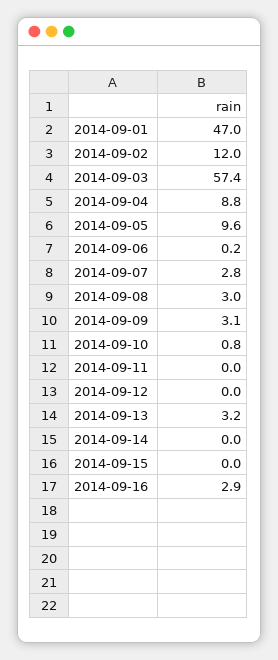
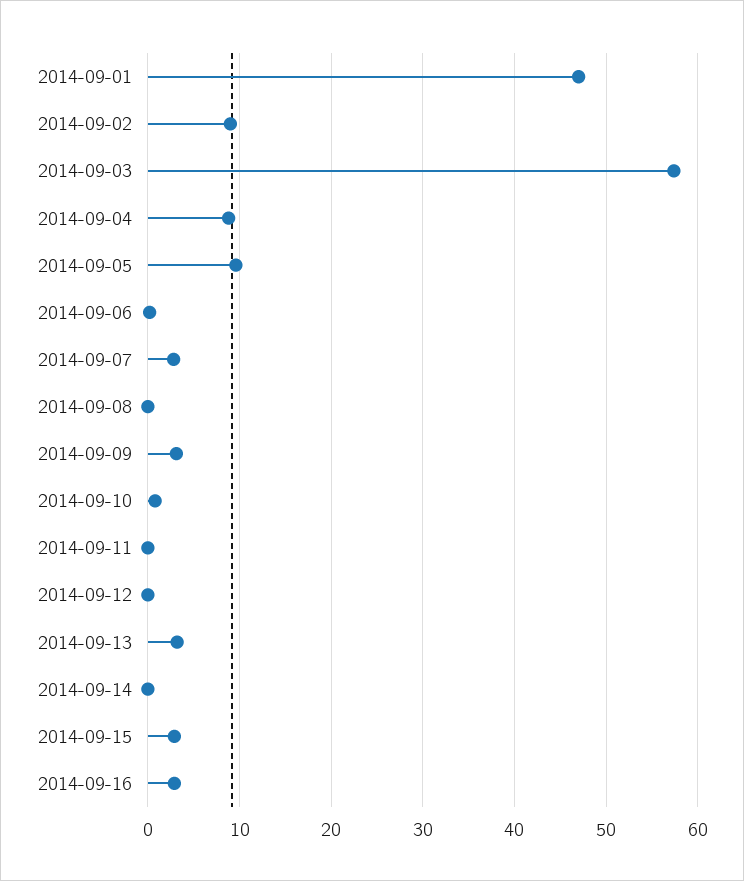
2014-09-02: 12 -> 9
2014-09-08: 3 -> 0
2014-09-15: 0 -> 3

